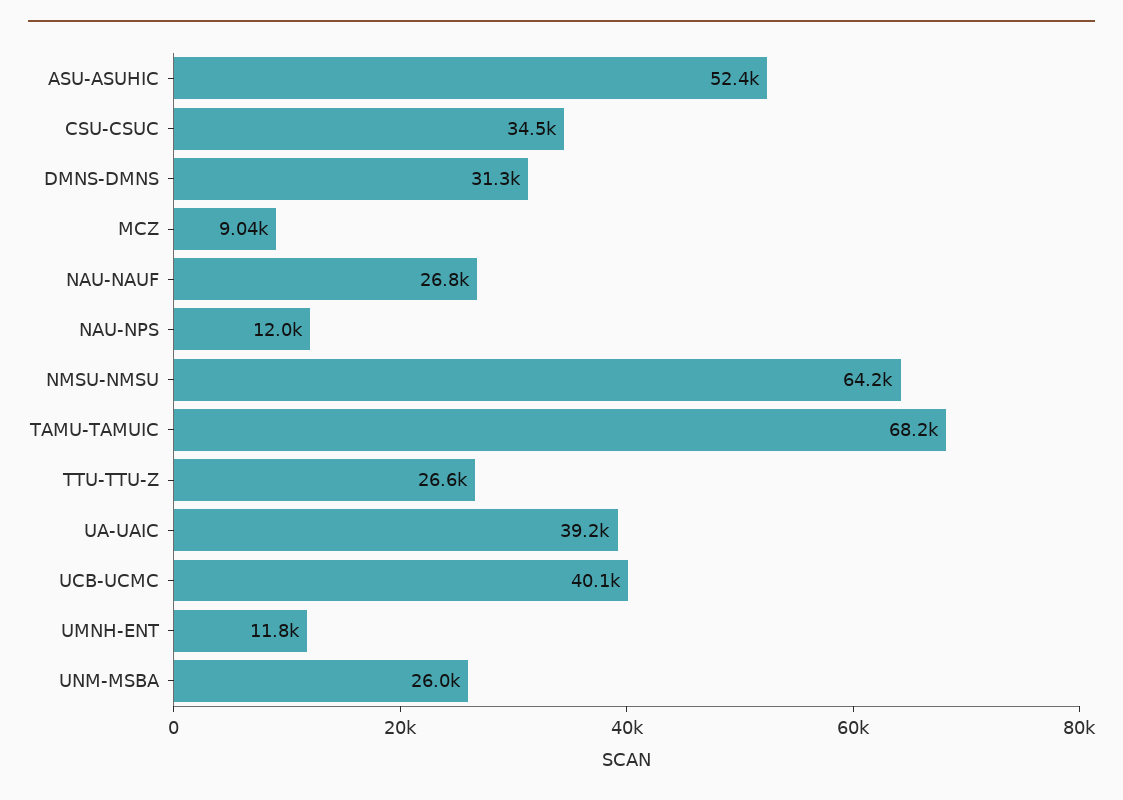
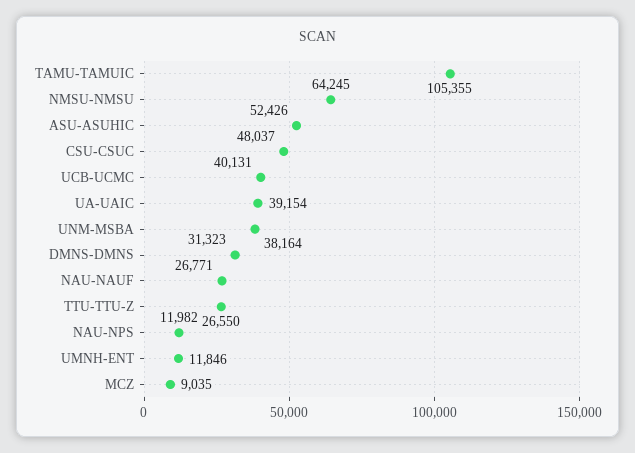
CSU-CSUC: 34500 -> 48037
TAMU-TAMUIC: 68200 -> 105355
UNM-MSBA: 26000 -> 38164

